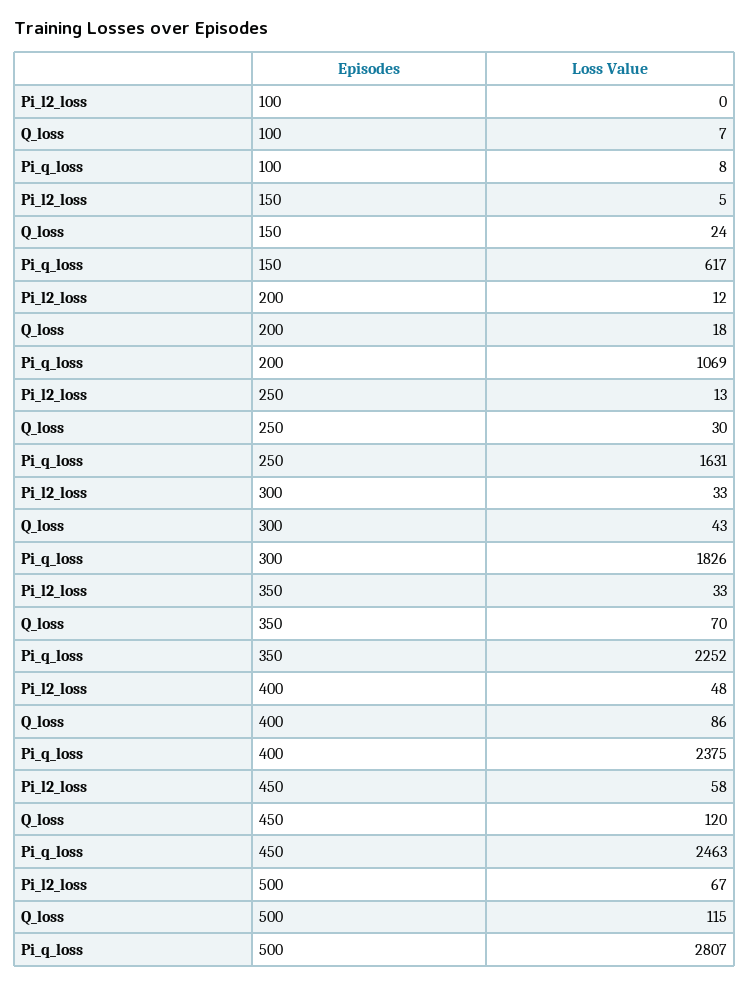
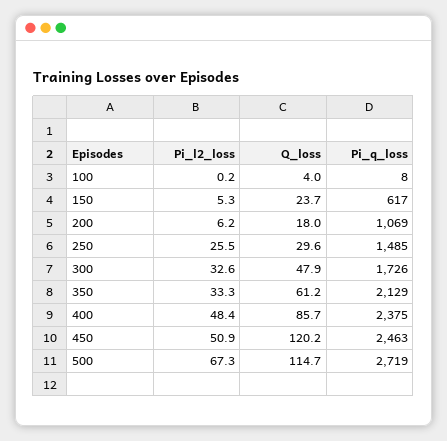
Q_loss, 100: 7 -> 4
Pi_l2_loss, 200: 12 -> 6.2
Pi_l2_loss, 250: 13 -> 25.5
Pi_q_loss, 250: 1631 -> 1485
Q_loss, 300: 43 -> 47.9
Pi_q_loss, 300: 1826 -> 1726
Q_loss, 350: 70 -> 61.2
Pi_q_loss, 350: 2252 -> 2129
Pi_l2_loss, 450: 58 -> 50.9
Pi_q_loss, 500: 2807 -> 2719

